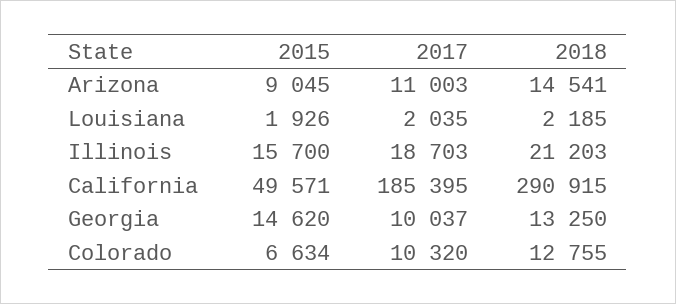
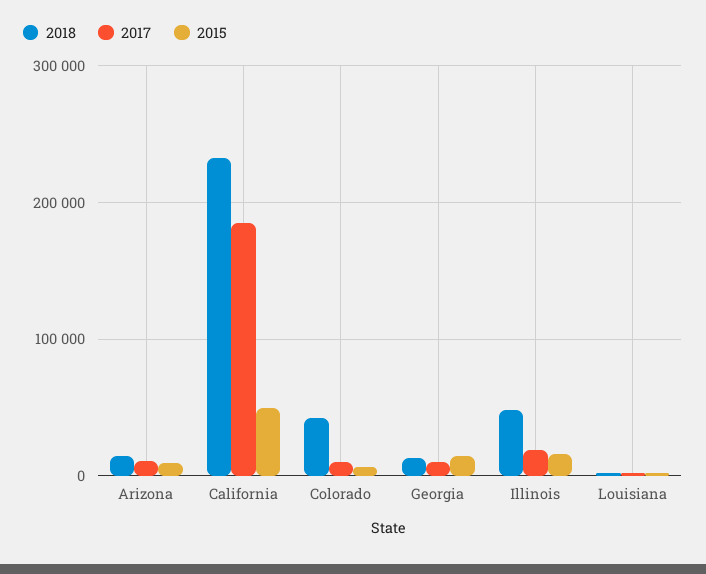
2018, Illinois: 21203 -> 50000
2018, California: 290915 -> 230000
2018, Colorado: 12755 -> 40000

